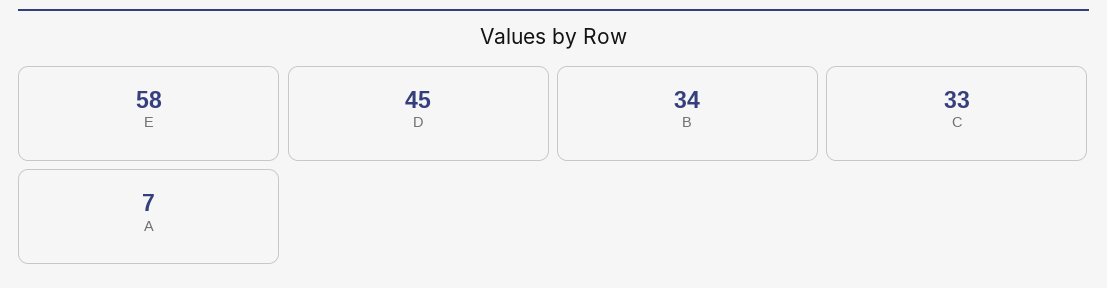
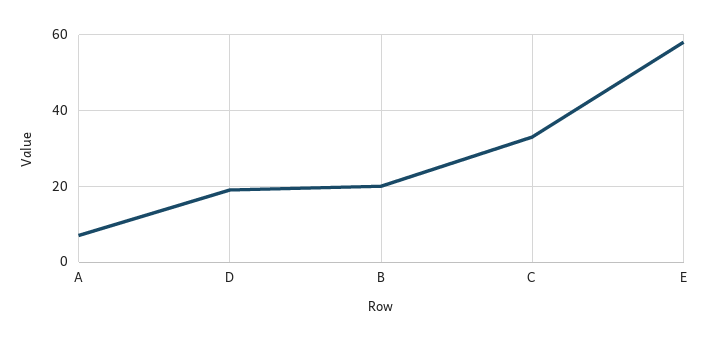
D: 45 -> 20
B: 34 -> 20

